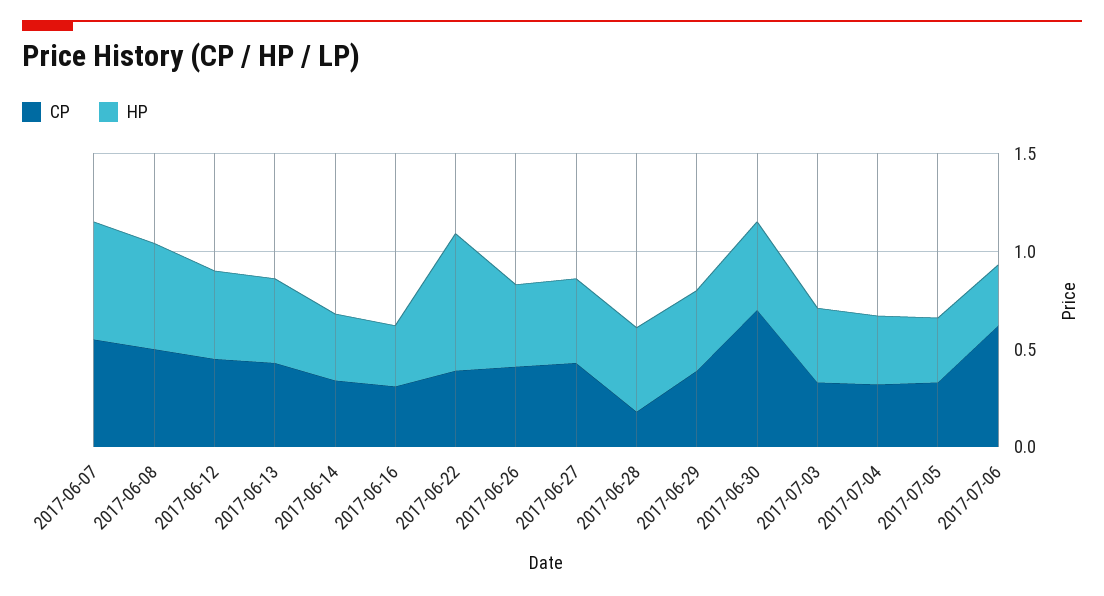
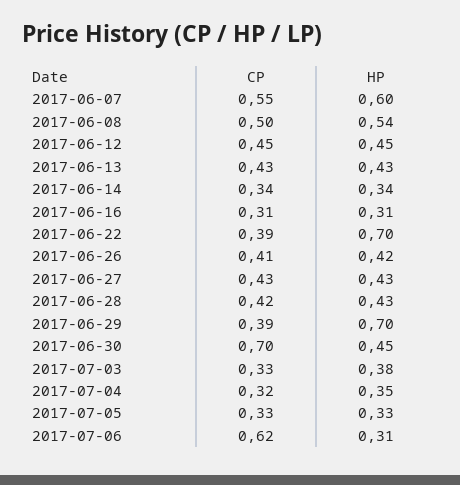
CP, 2017-06-28: 0.2 -> 0.42
HP, 2017-06-29: 0.4 -> 0.7

